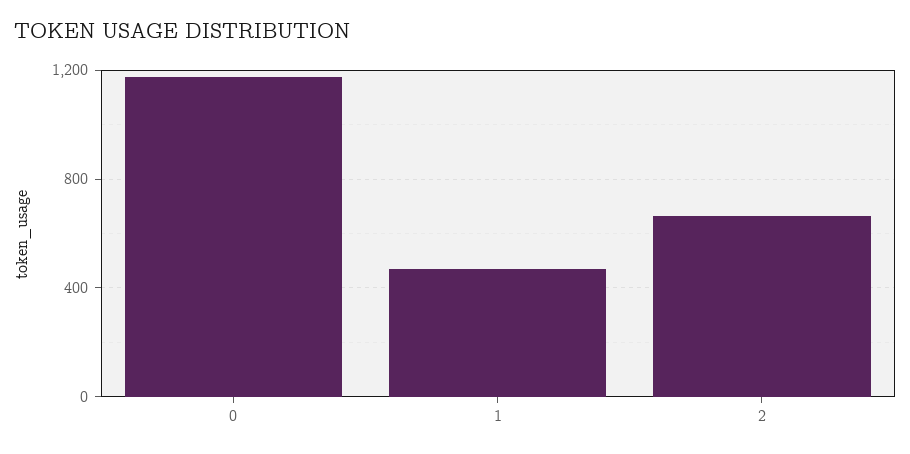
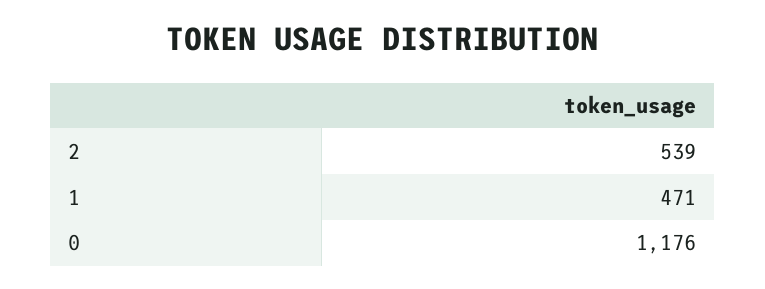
2: 650 -> 539

